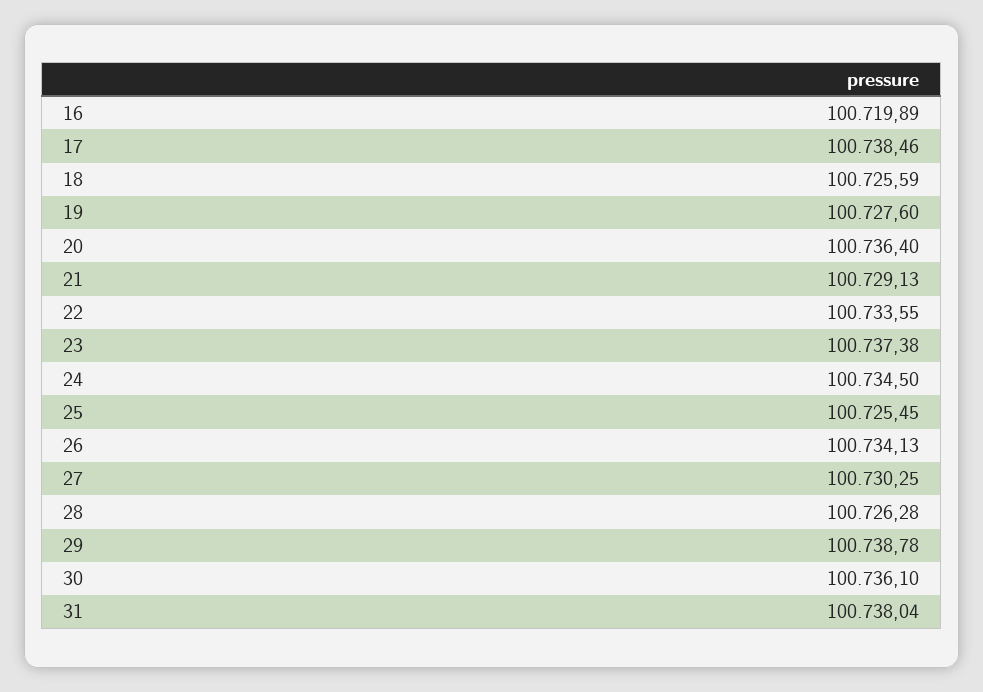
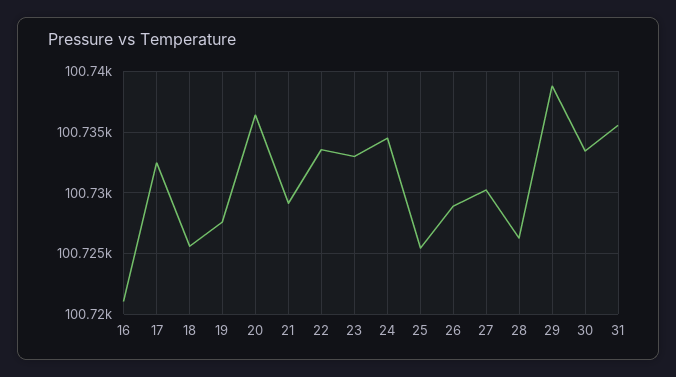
16: 100719.89 -> 100721
17: 100738.46 -> 100732.5
23: 100737.38 -> 100733
26: 100734.13 -> 100729
30: 100736.1 -> 100733.5
31: 100738.04 -> 100735.5

